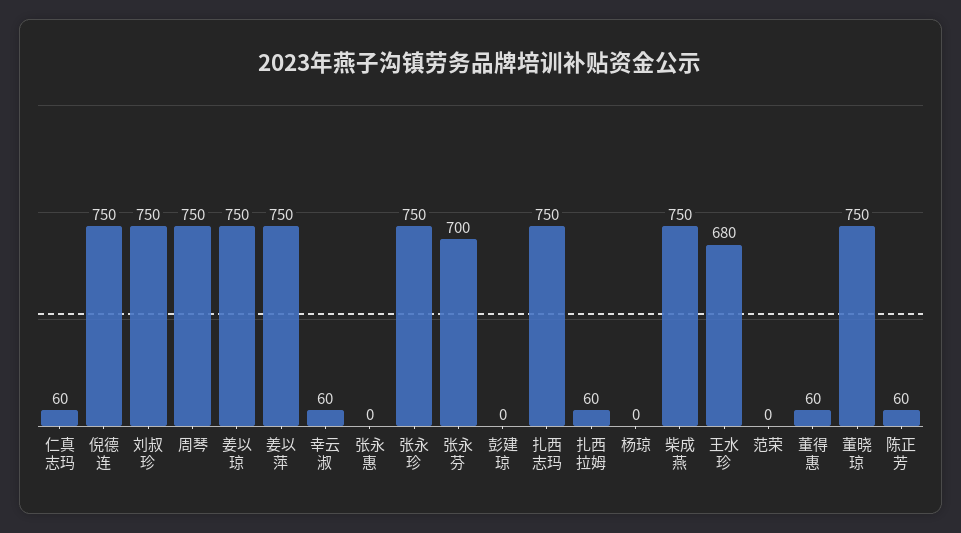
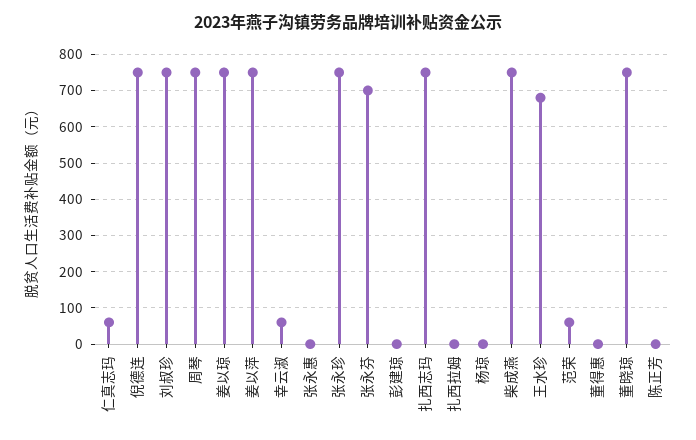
扎西拉姆: 60 -> 0
范荣: 0 -> 60
董得惠: 60 -> 0
陈正芳: 60 -> 0

